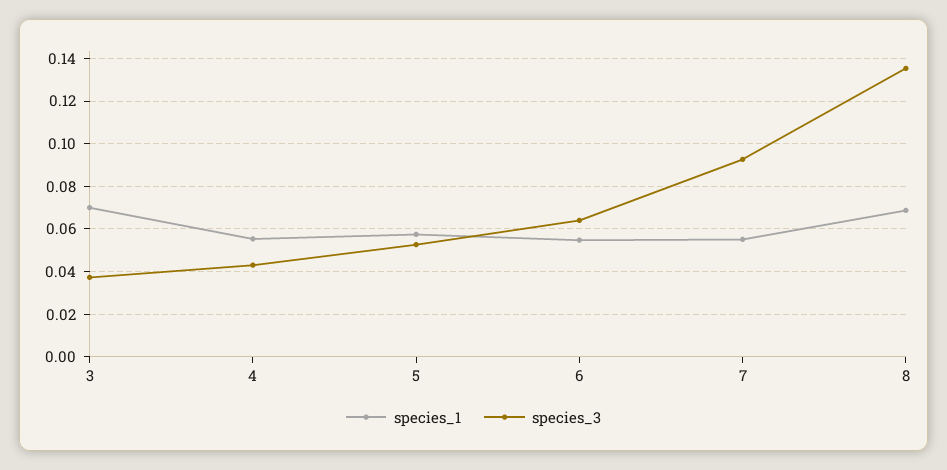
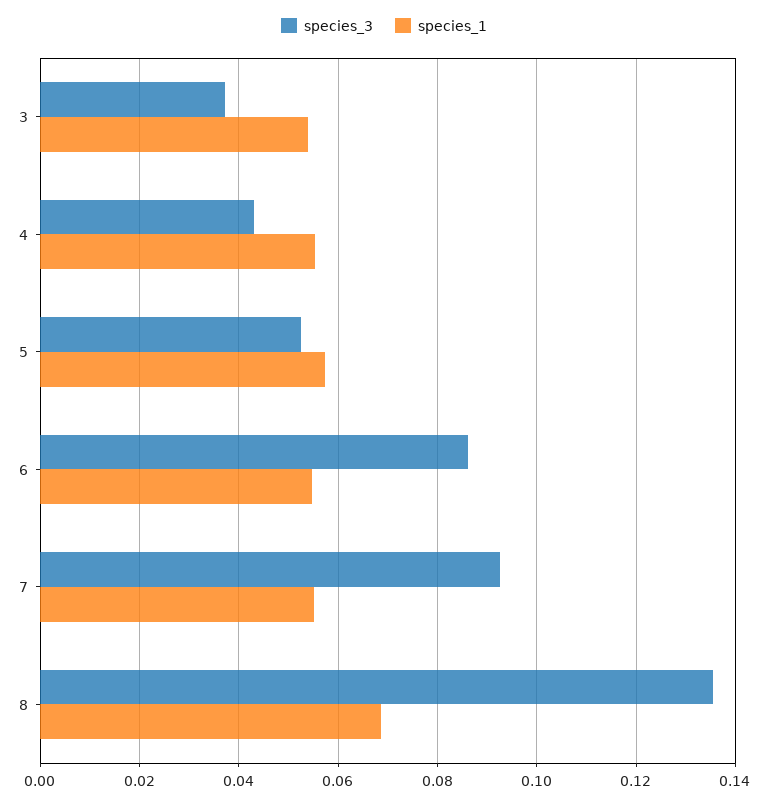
species_1, 3: 0.07 -> 0.054
species_3, 6: 0.065 -> 0.086

